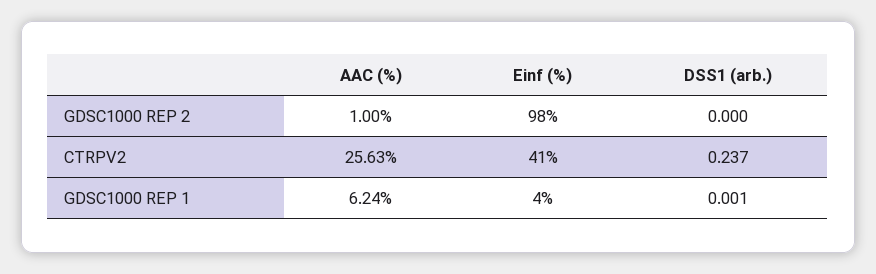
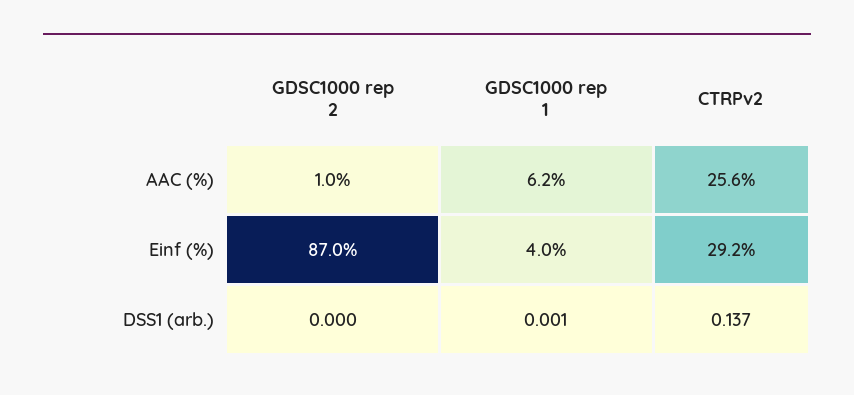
Einf (%), GDSC1000 REP 2: 98 -> 87
Einf (%), CTRPV2: 41 -> 29.2
DSS1 (arb.), CTRPV2: 0.237 -> 0.137

